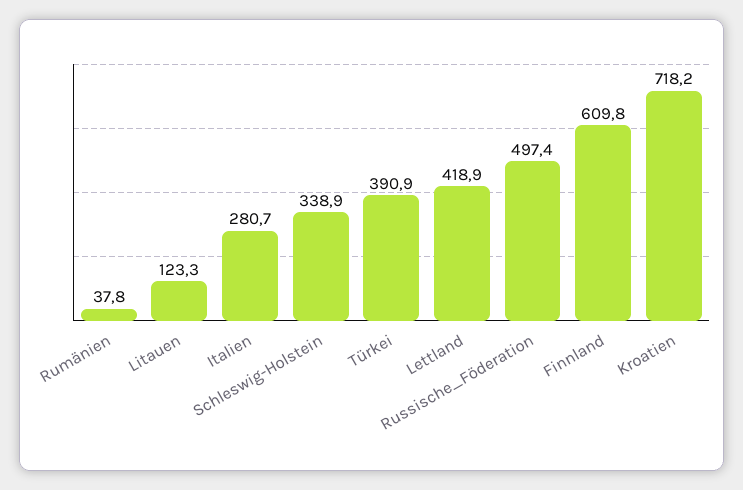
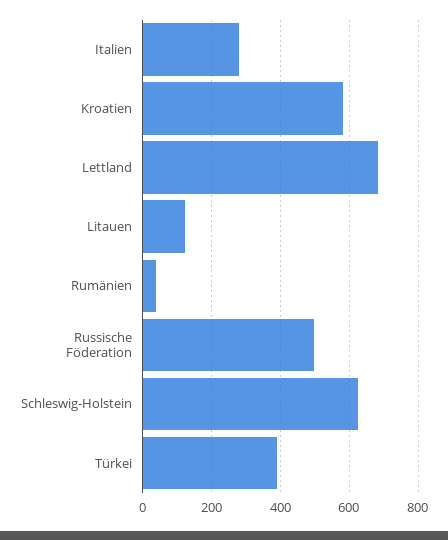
Schleswig-Holstein: 338.9 -> 620
Lettland: 418.9 -> 680
Finnland: 609.8 -> none
Kroatien: 718.2 -> 580

